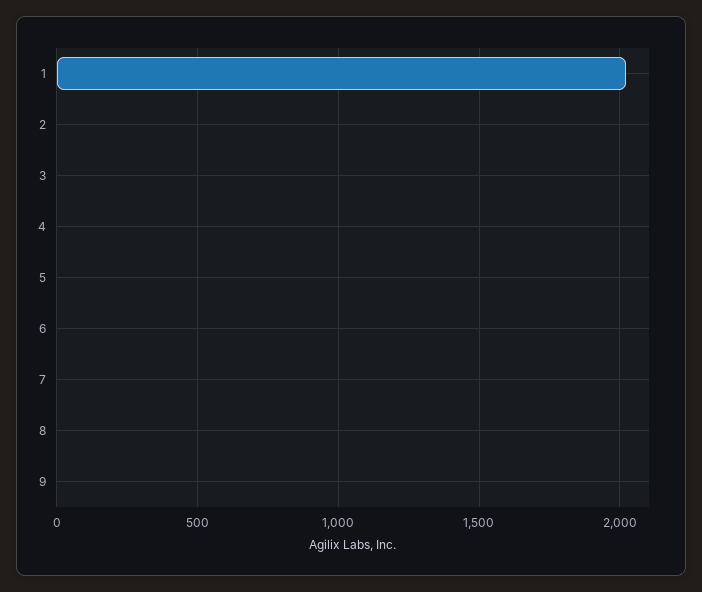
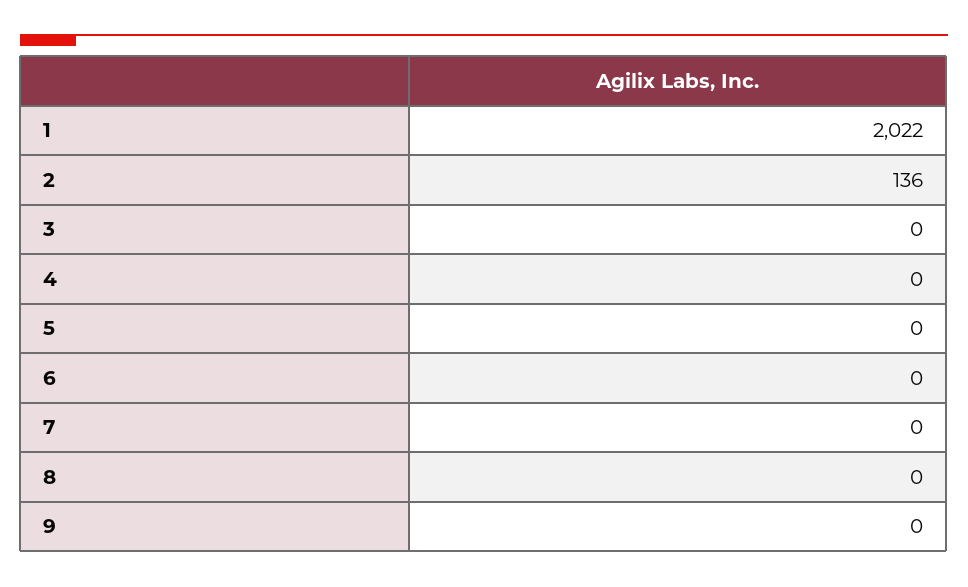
2: 0 -> 136

